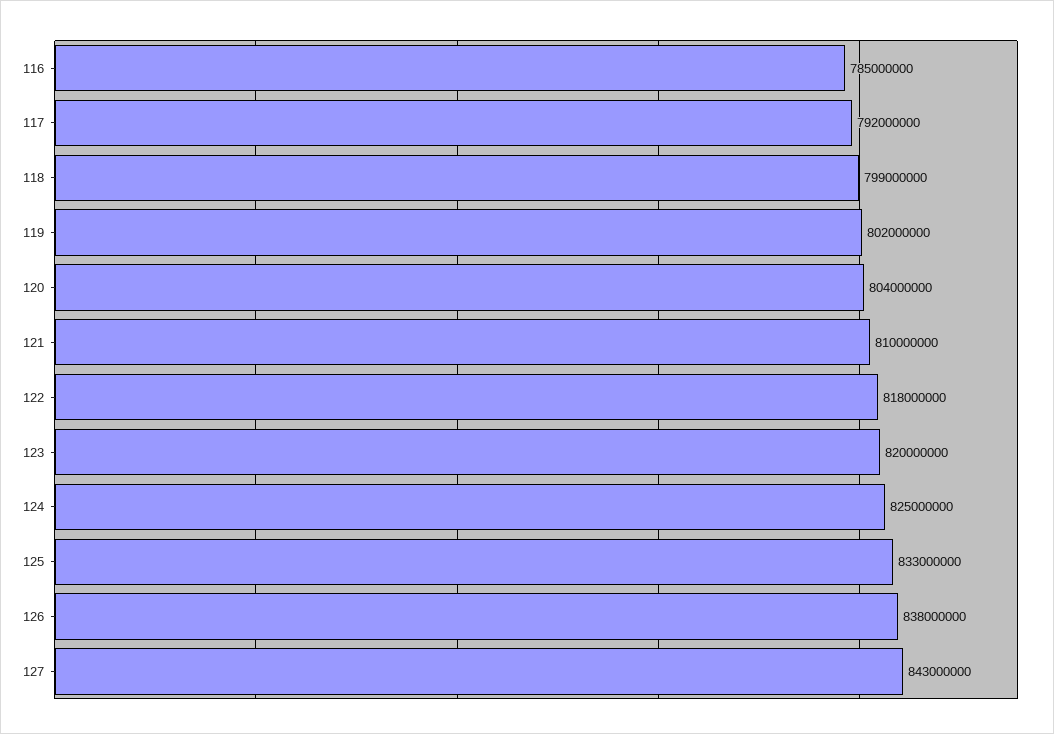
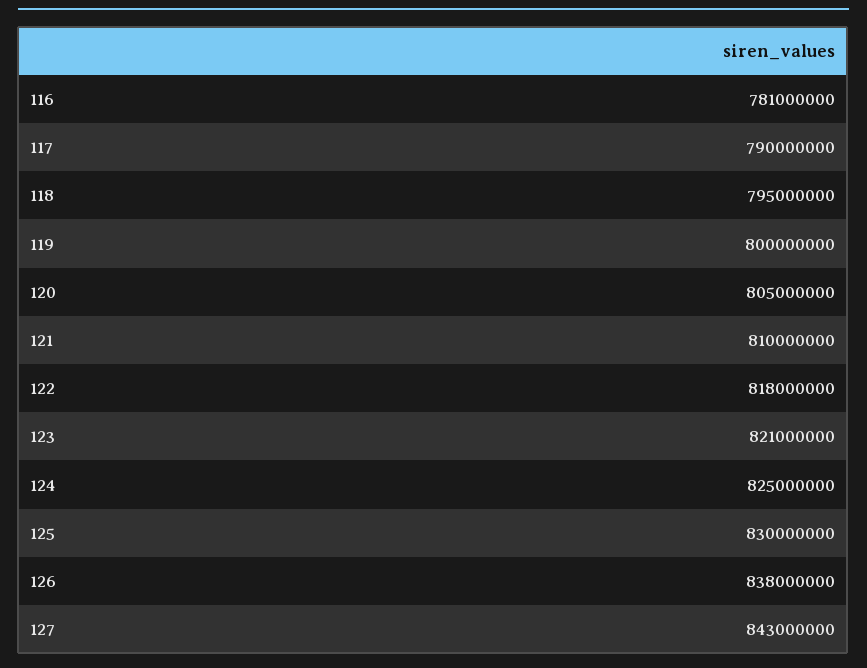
116: 785000000 -> 781000000
117: 792000000 -> 790000000
118: 799000000 -> 795000000
119: 802000000 -> 800000000
120: 804000000 -> 805000000
123: 820000000 -> 821000000
125: 833000000 -> 830000000

